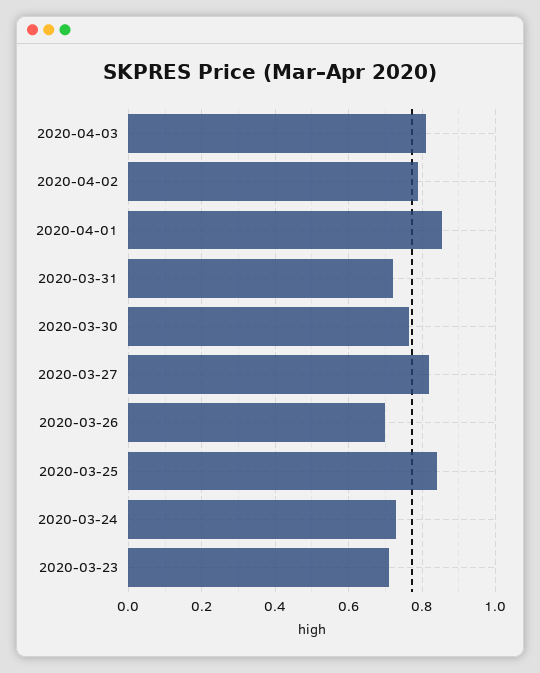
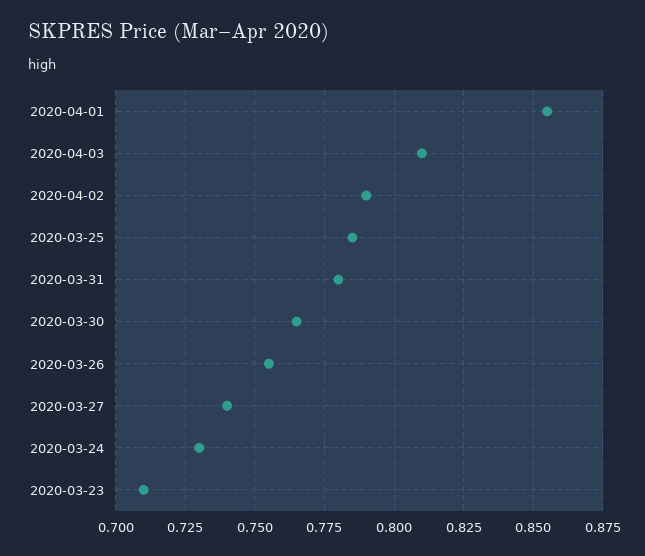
2020-03-31: 0.72 -> 0.78
2020-03-27: 0.82 -> 0.74
2020-03-26: 0.7 -> 0.755
2020-03-25: 0.84 -> 0.785

